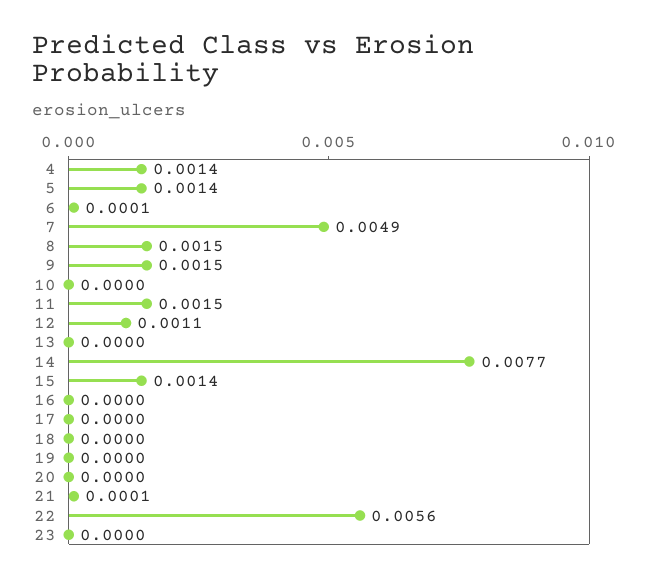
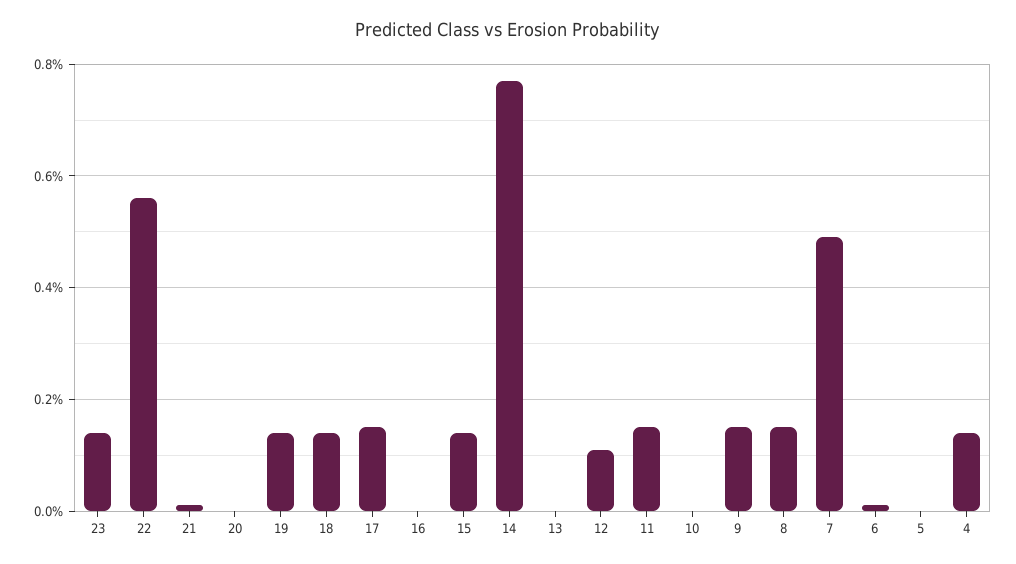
5: 0.0014 -> 0
17: 0 -> 0.0015
18: 0 -> 0.0015
19: 0 -> 0.0015
23: 0 -> 0.0015

